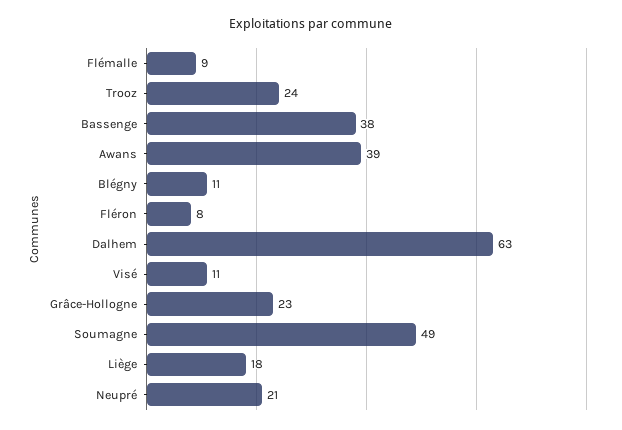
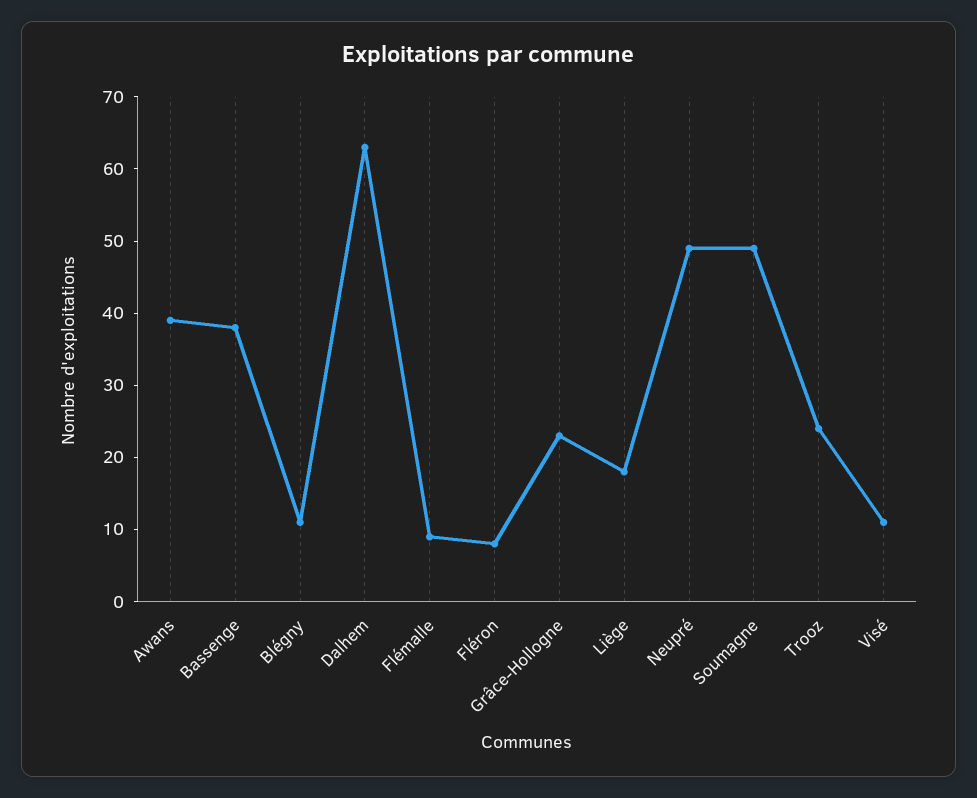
Neupré: 21 -> 50

